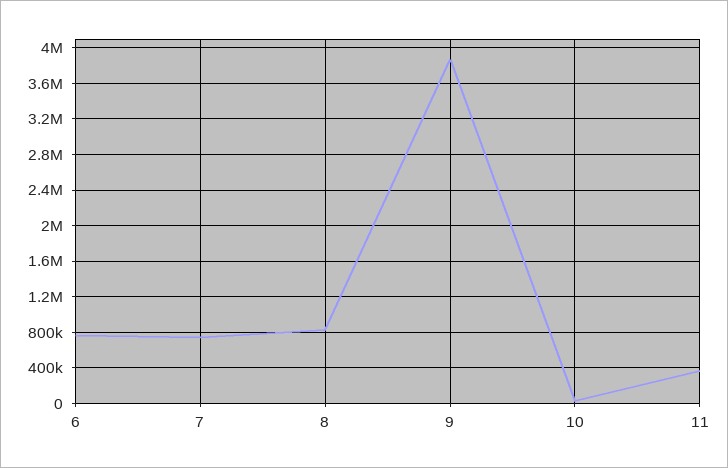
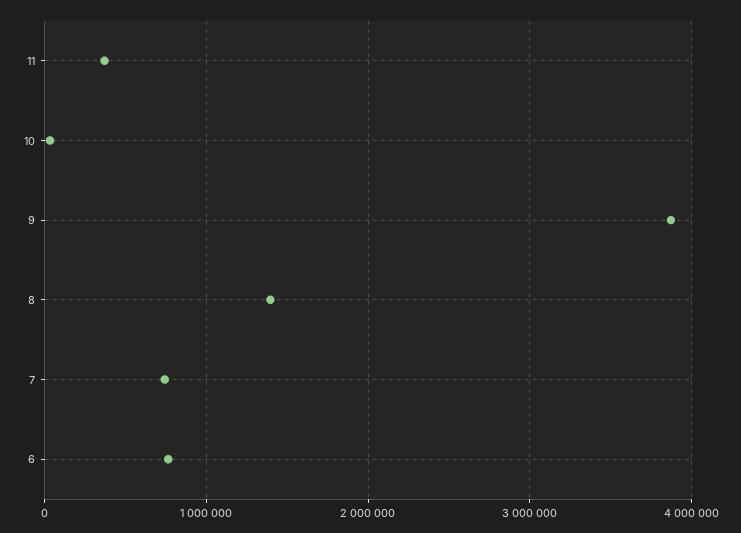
8: 800000 -> 1400000

